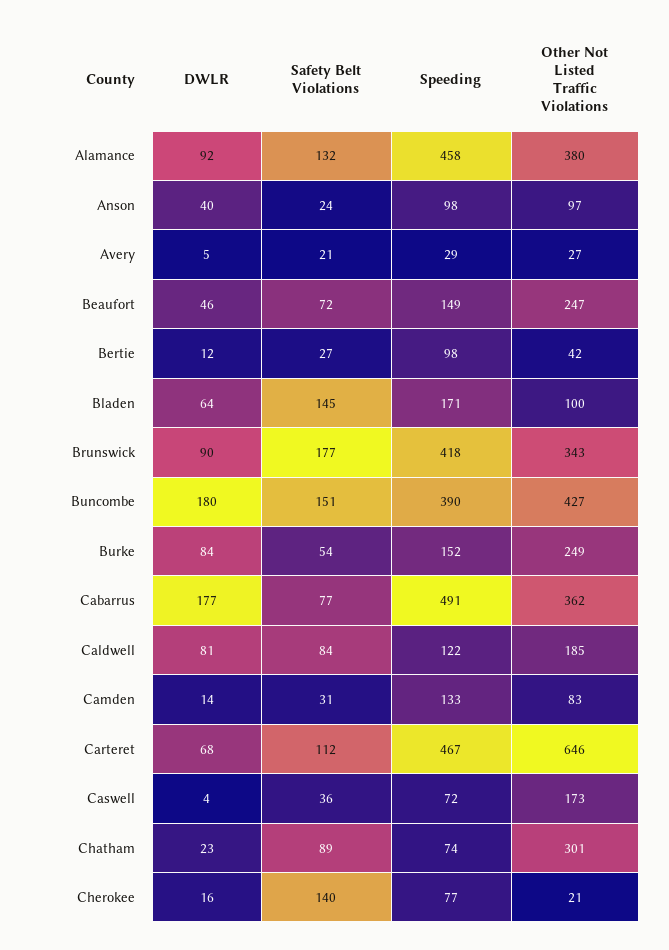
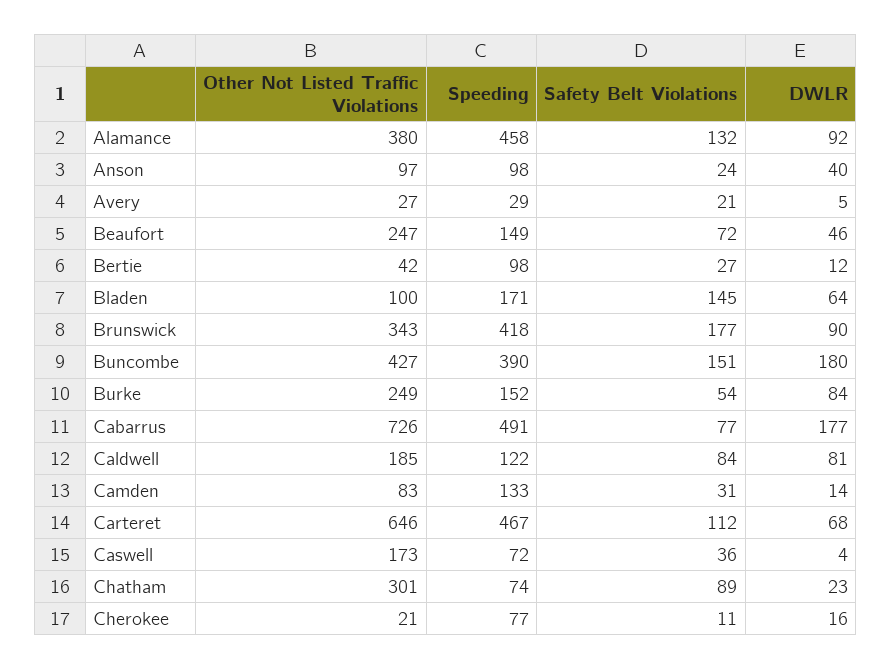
Other Not Listed Traffic Violations, Cabarrus: 362 -> 726
Safety Belt Violations, Cherokee: 140 -> 11

